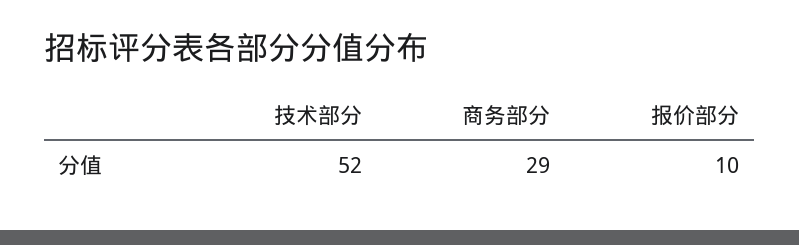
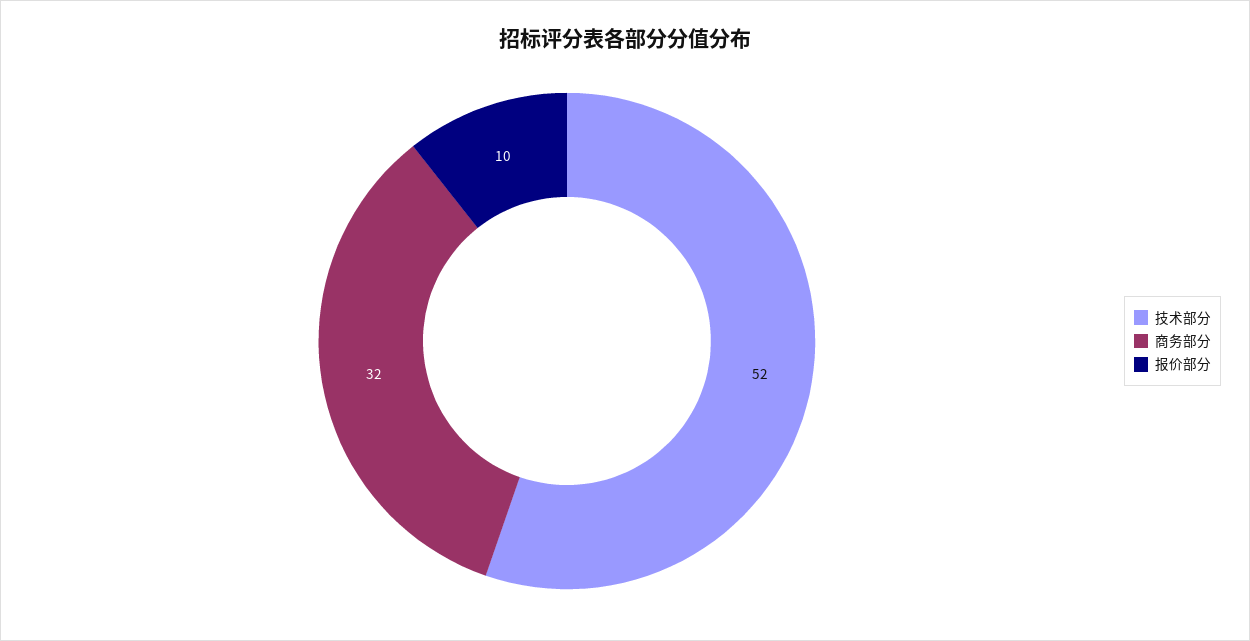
商务部分: 29 -> 32

